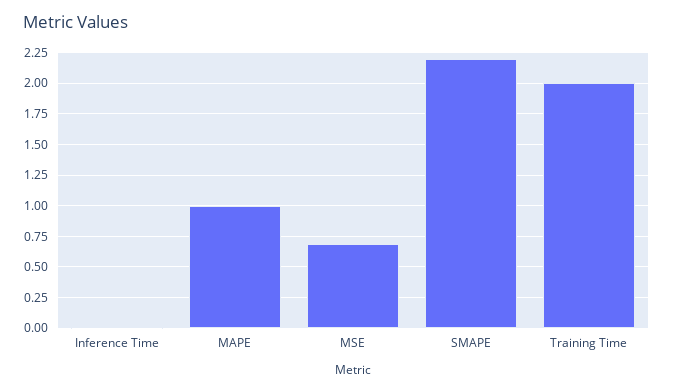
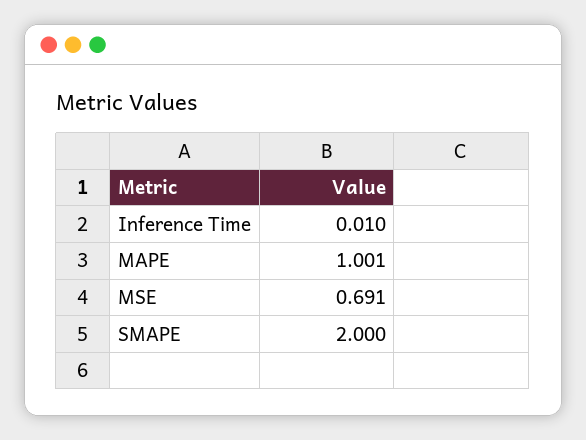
SMAPE: 2.2 -> 2
Training Time: 2 -> none

